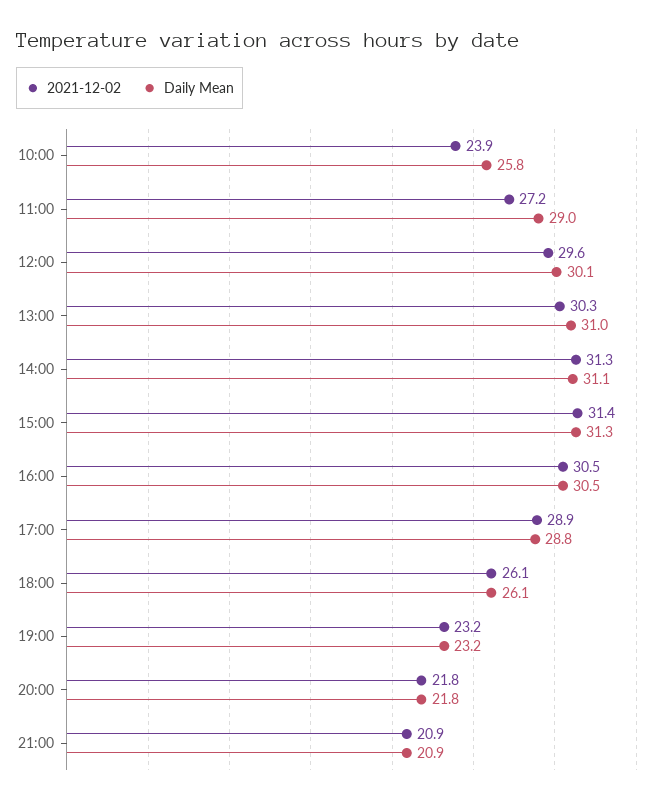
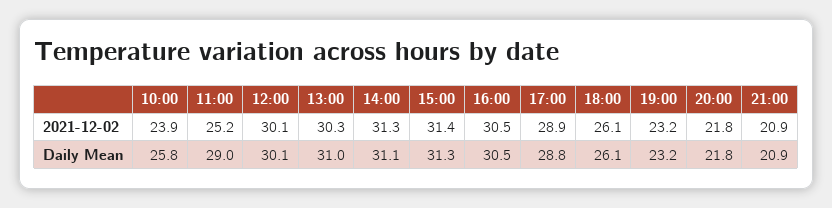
2021-12-02, 11:00: 27.2 -> 25.2
2021-12-02, 12:00: 29.6 -> 30.1

